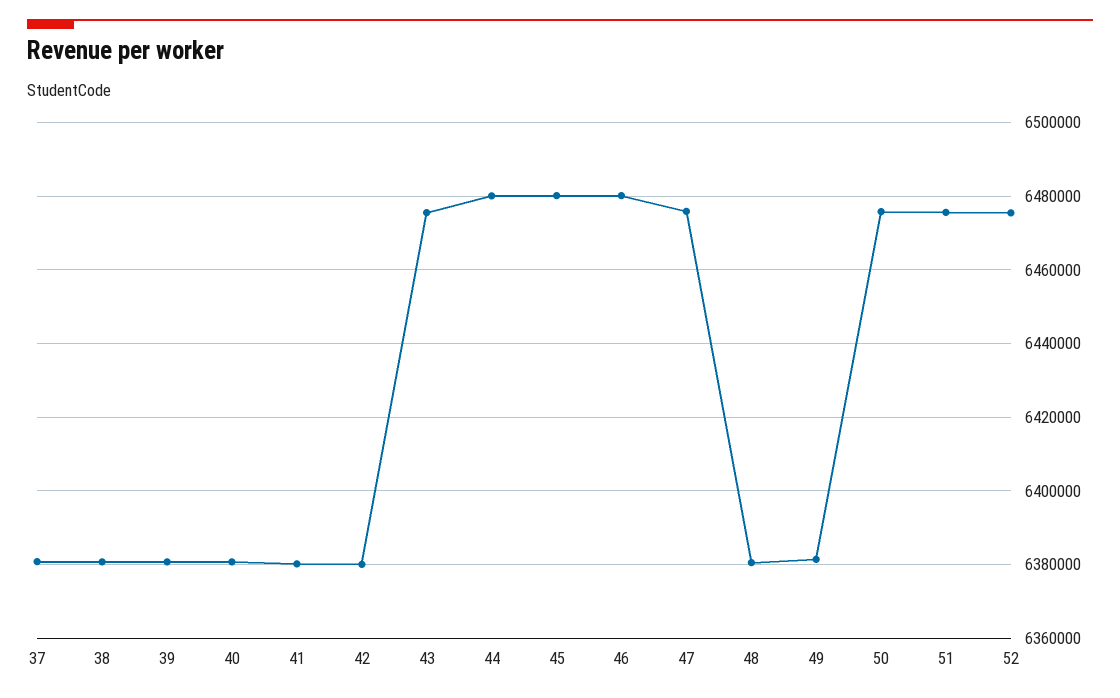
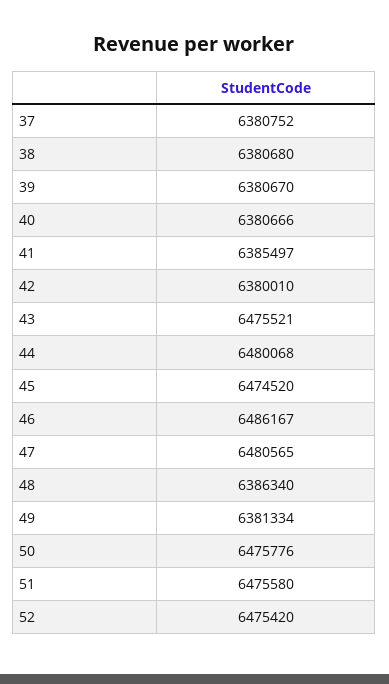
41: 6380000 -> 6385497
45: 6480000 -> 6474520
46: 6480000 -> 6486167
47: 6476000 -> 6480565
48: 6380000 -> 6386340

